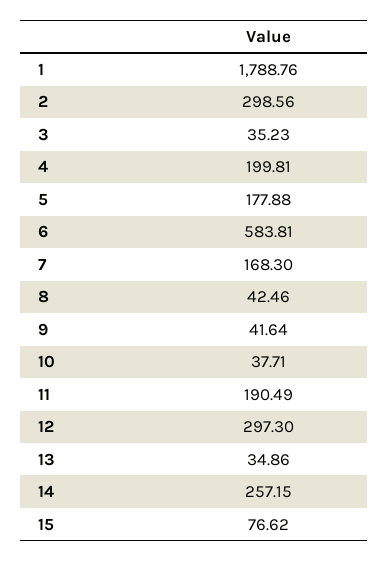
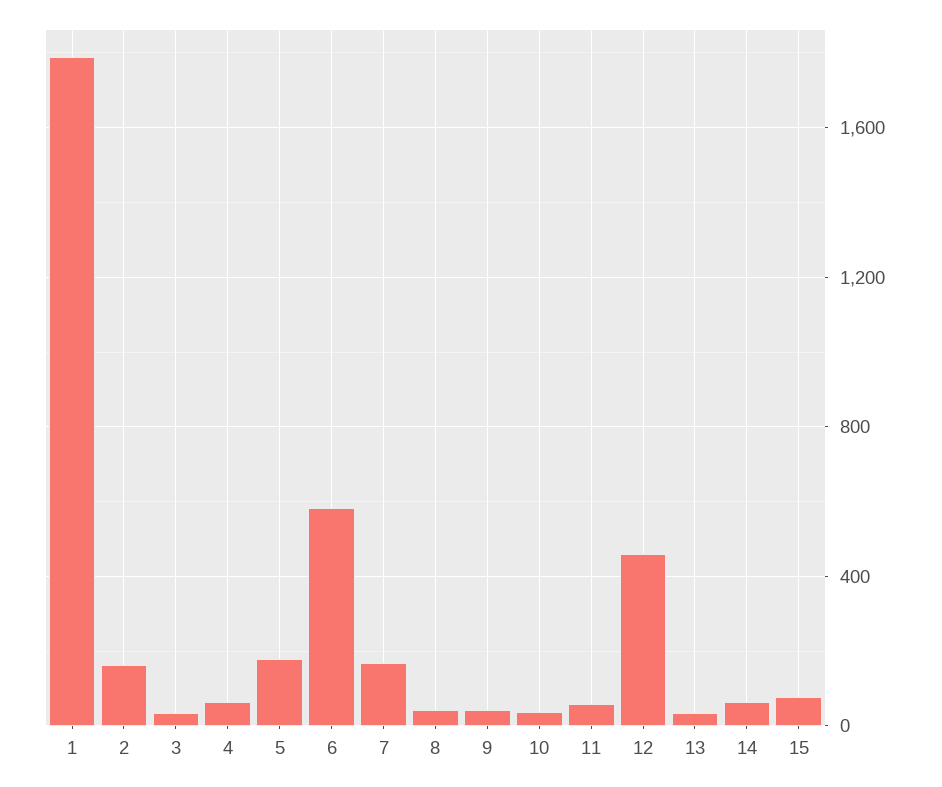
2: 298.56 -> 150
4: 199.81 -> 50
11: 190.49 -> 50
12: 297.3 -> 450
14: 257.15 -> 50

